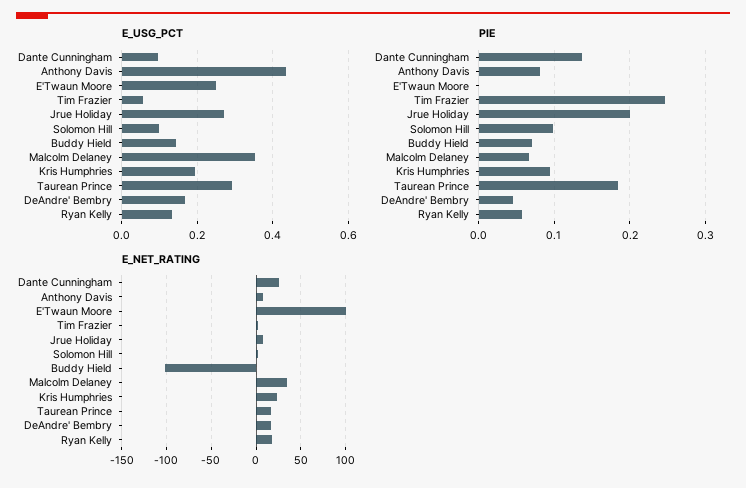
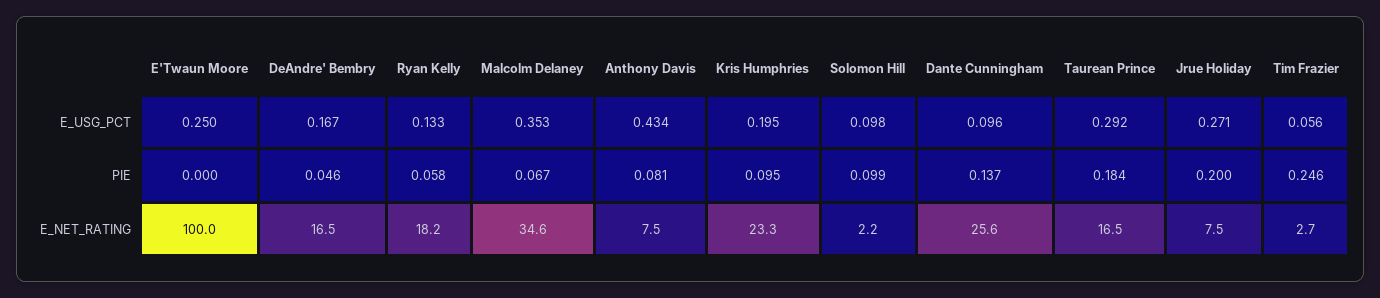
E_USG_PCT, Buddy Hield: 0.14 -> none
PIE, Buddy Hield: 0.07 -> none
E_NET_RATING, Buddy Hield: -100 -> none

